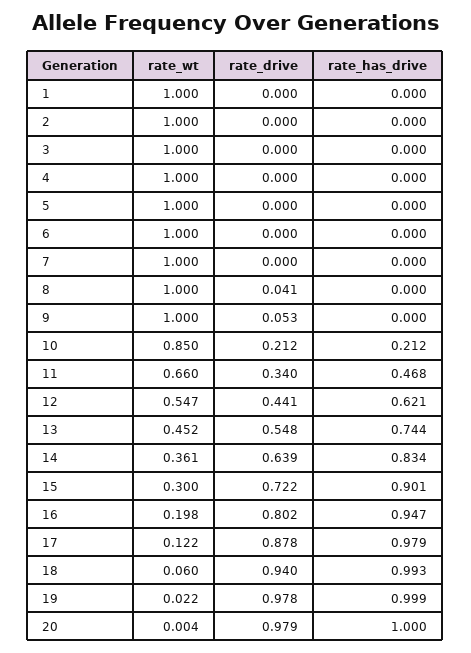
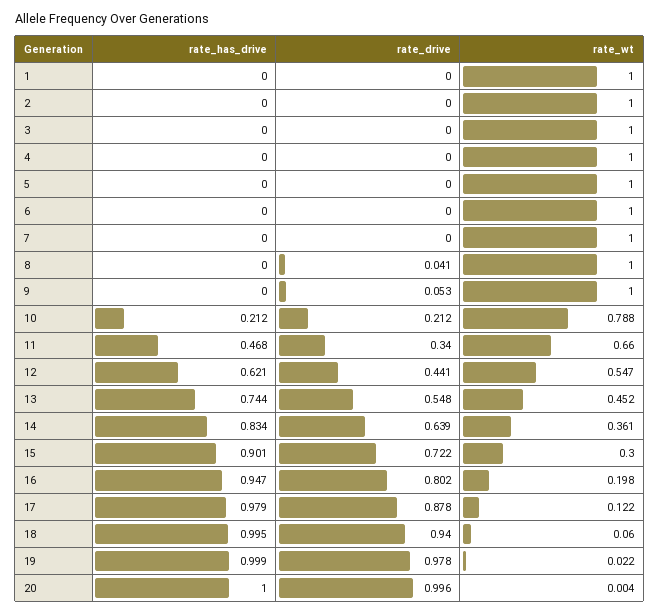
rate_wt, 10: 0.85 -> 0.788
rate_has_drive, 18: 0.993 -> 0.995
rate_drive, 20: 0.979 -> 0.996

